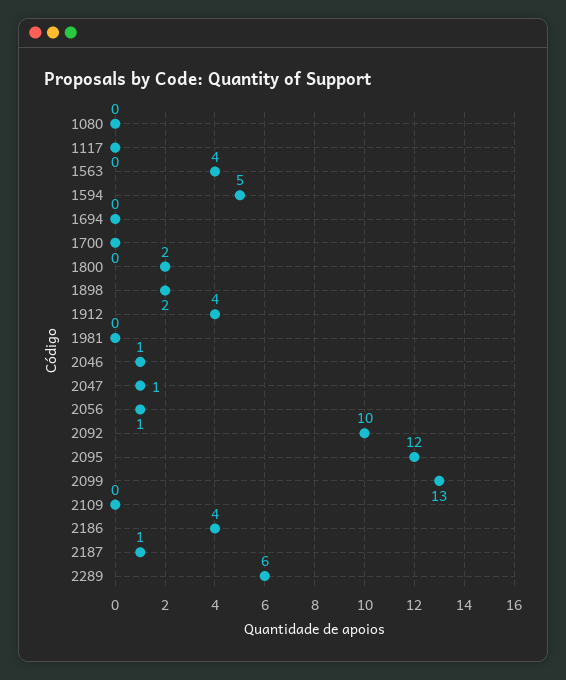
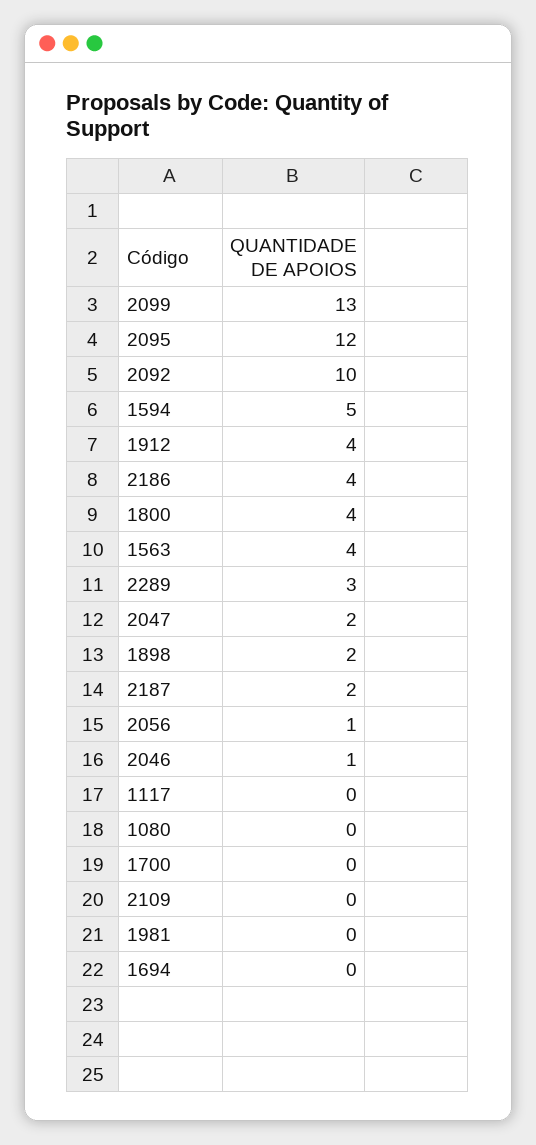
1800: 2 -> 4
2047: 1 -> 2
2187: 1 -> 2
2289: 6 -> 3

